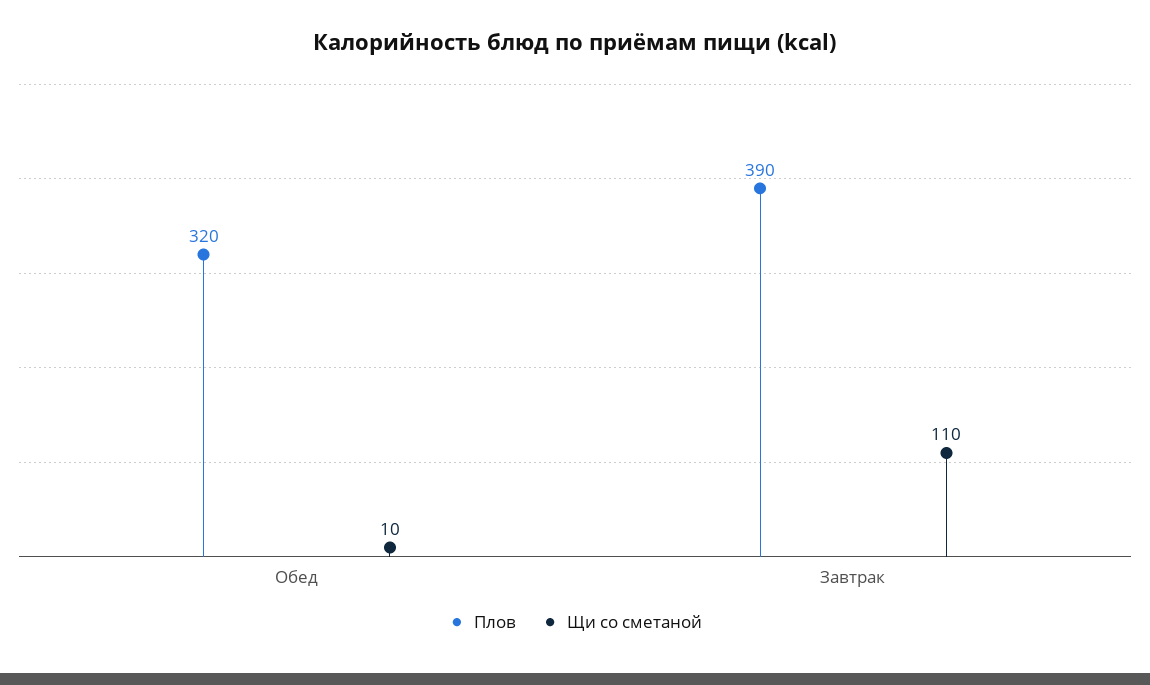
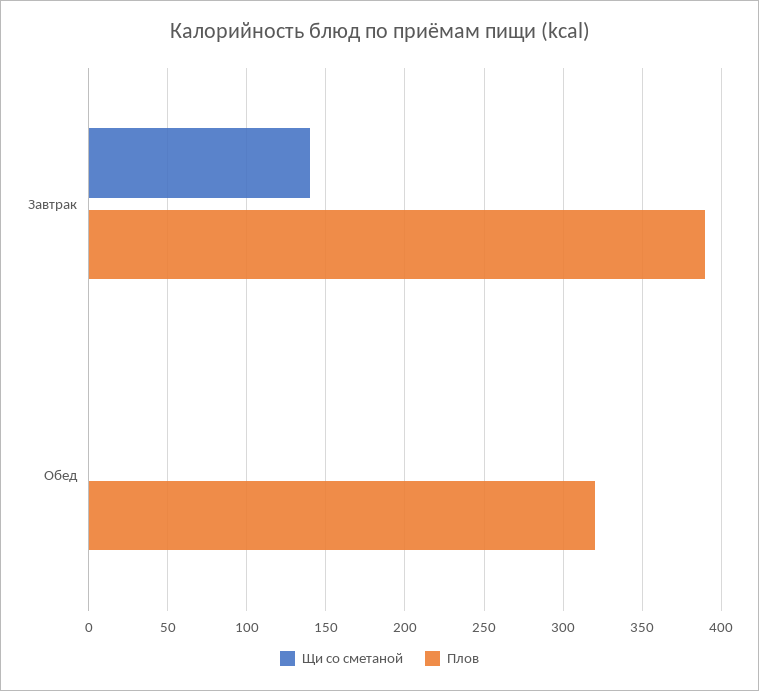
Щи со сметаной, Обед: 10 -> 0
Щи со сметаной, Завтрак: 110 -> 140

